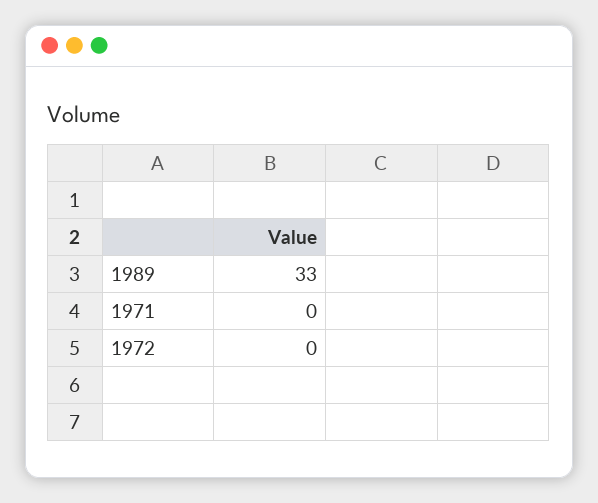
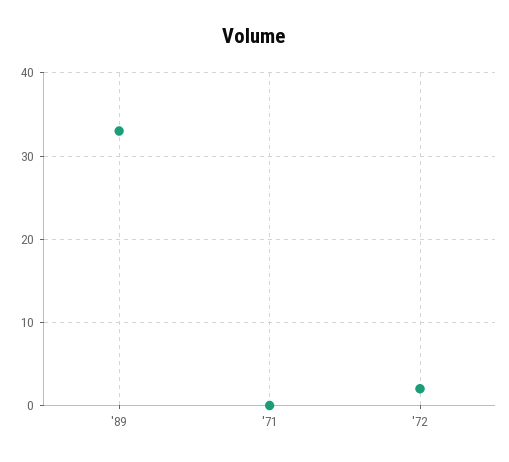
1972: 0 -> 2

